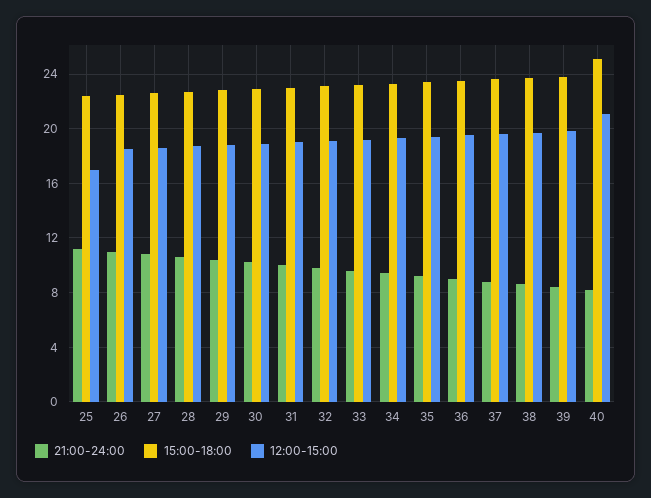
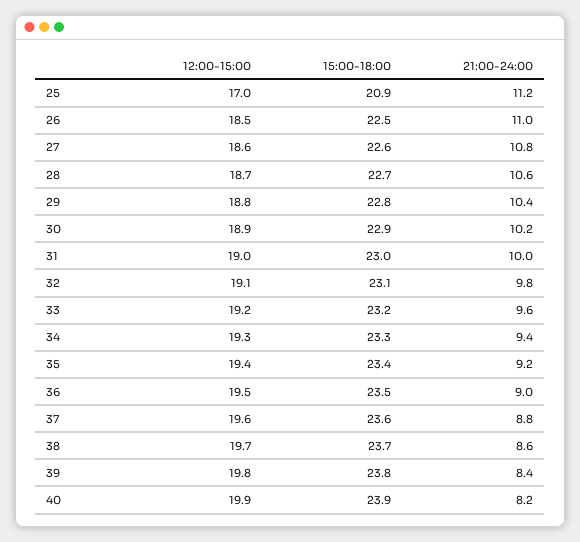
15:00-18:00, 25: 22.5 -> 20.9
15:00-18:00, 40: 25 -> 23.9
12:00-15:00, 40: 21 -> 19.9

